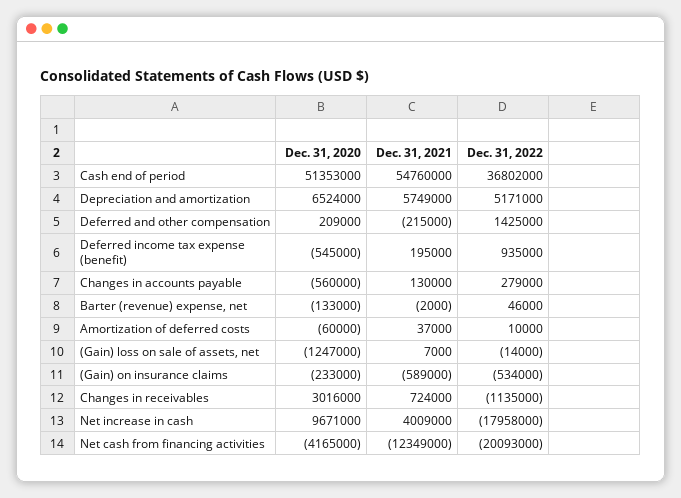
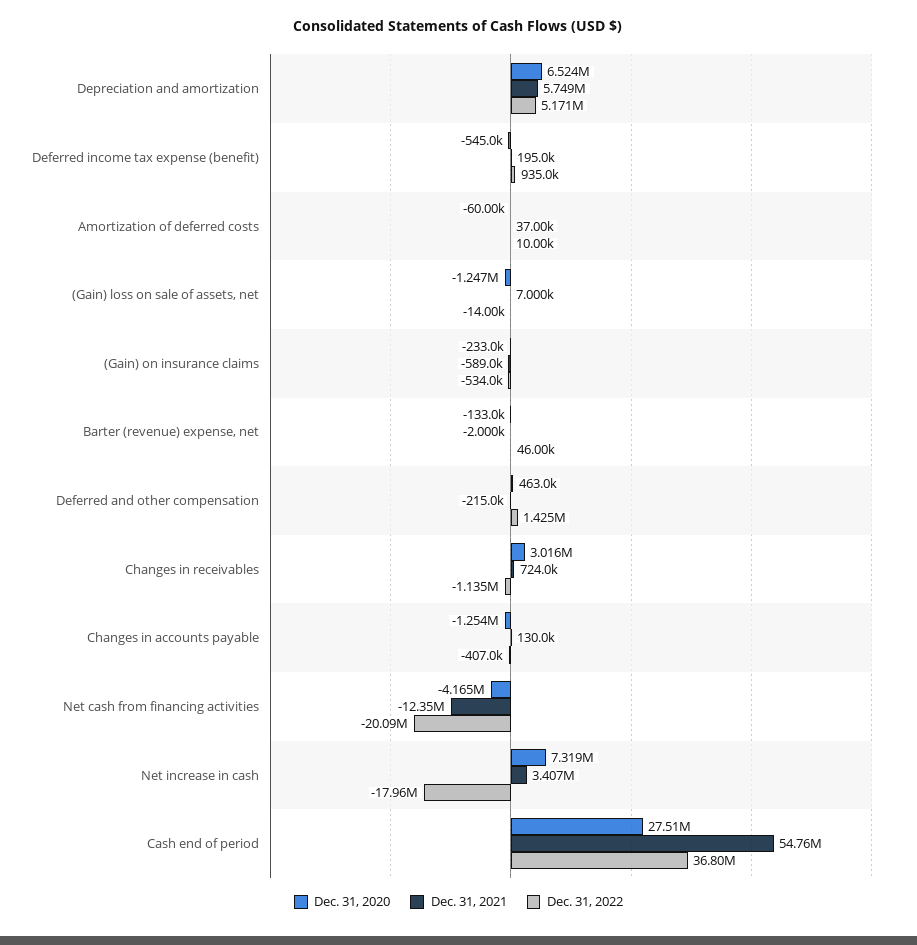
Dec. 31, 2020, Cash end of period: 51353000 -> 27510000
Dec. 31, 2020, Deferred and other compensation: 209000 -> 463000
Dec. 31, 2020, Changes in accounts payable: -560000 -> -1254000
Dec. 31, 2022, Changes in accounts payable: 279000 -> -407000
Dec. 31, 2020, Net increase in cash: 9671000 -> 7319000
Dec. 31, 2021, Net increase in cash: 4009000 -> 3407000

